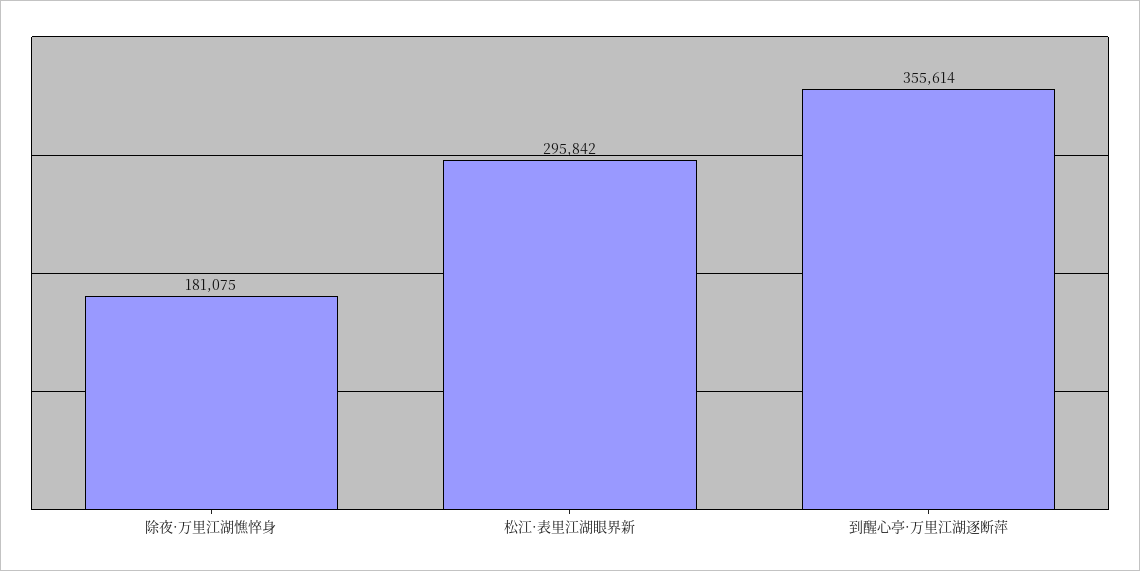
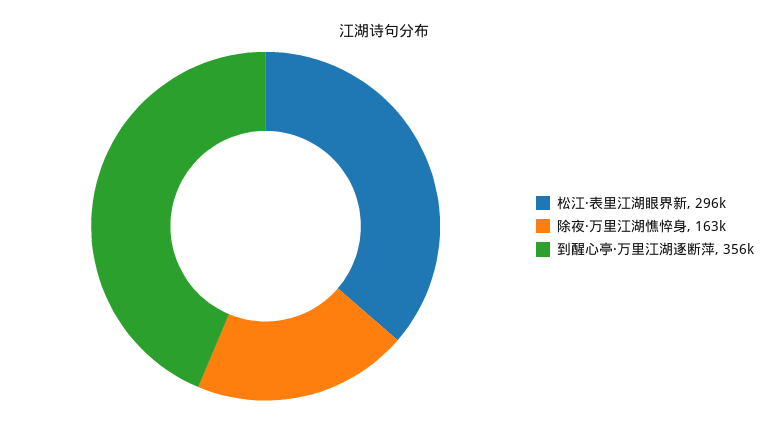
除夜·万里江湖憔悴身: 181075 -> 163000

